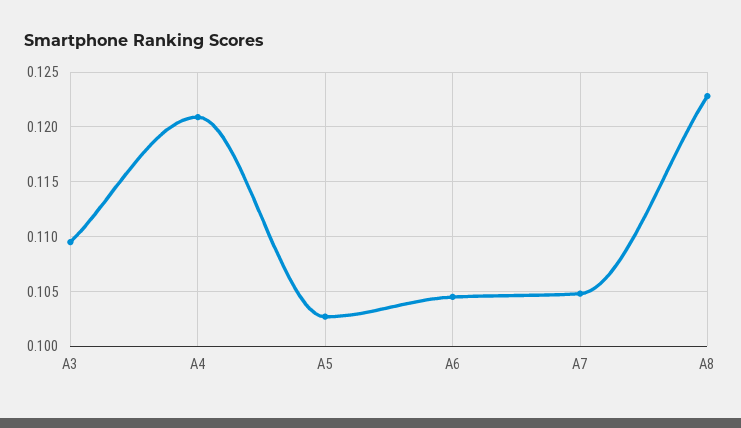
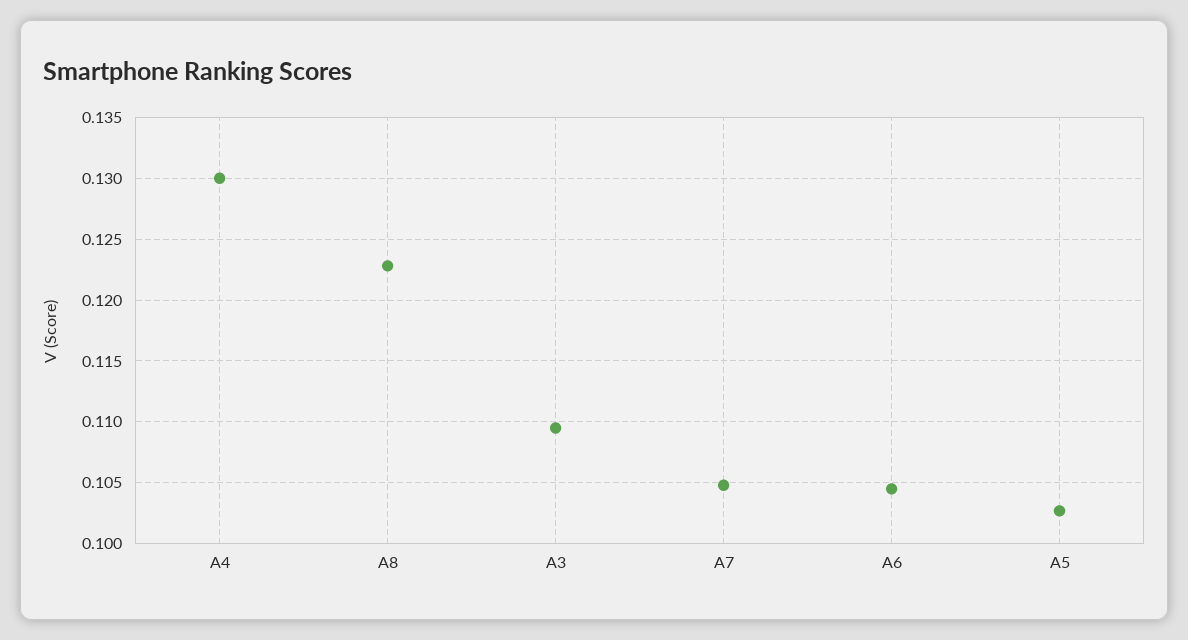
A4: 0.121 -> 0.13

